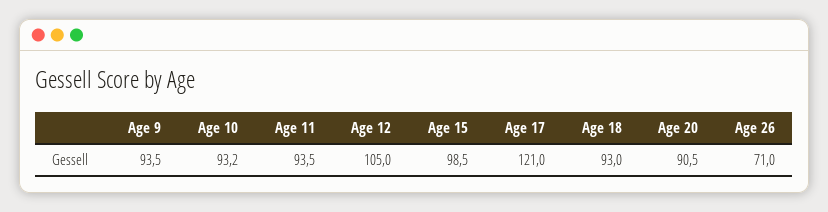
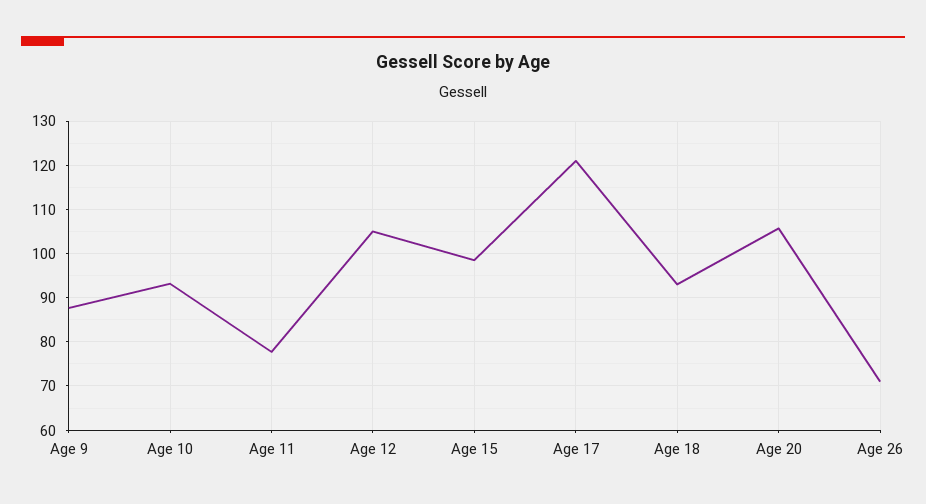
Age 9: 93.5 -> 88
Age 11: 93.5 -> 78
Age 20: 90.5 -> 106

